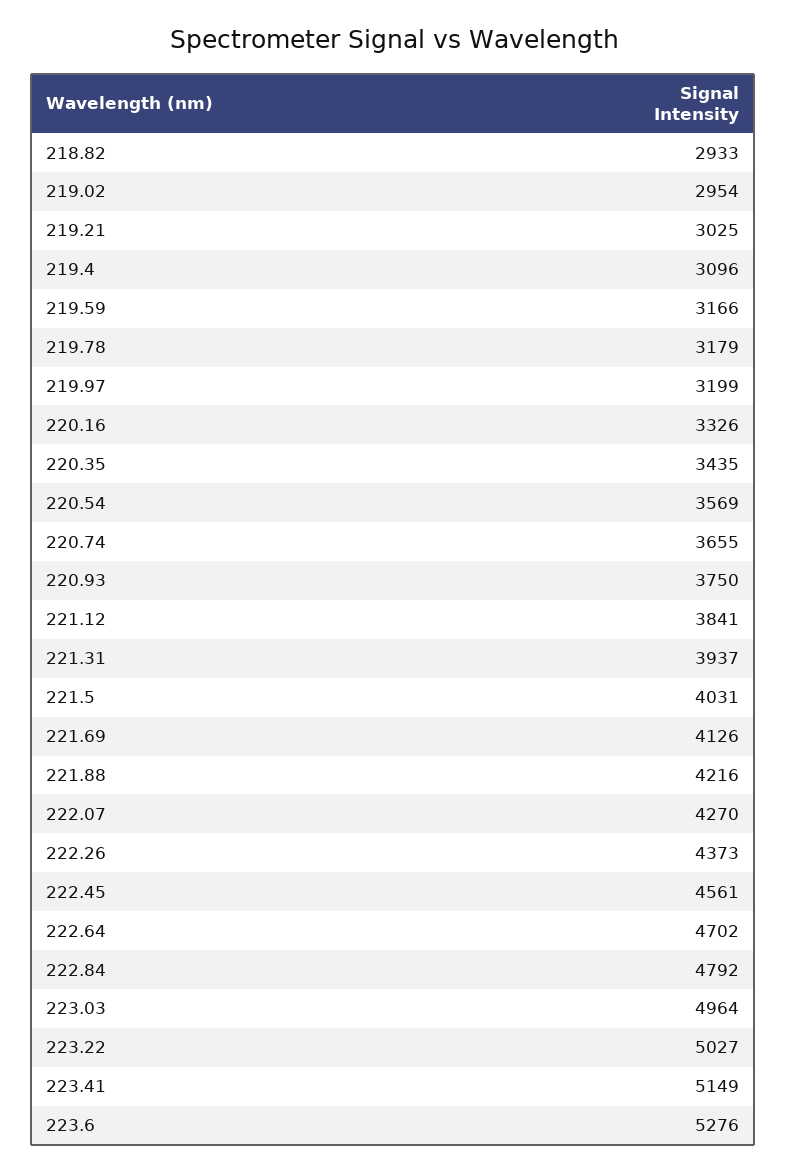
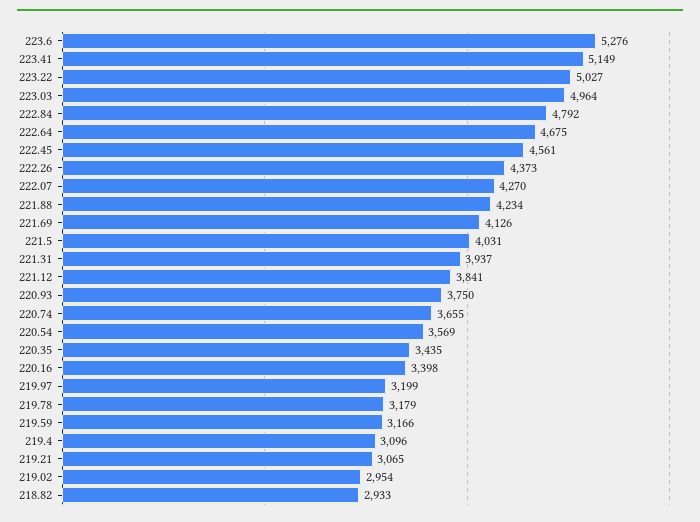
219.21: 3025 -> 3065
220.16: 3326 -> 3398
221.88: 4216 -> 4234
222.64: 4702 -> 4675

